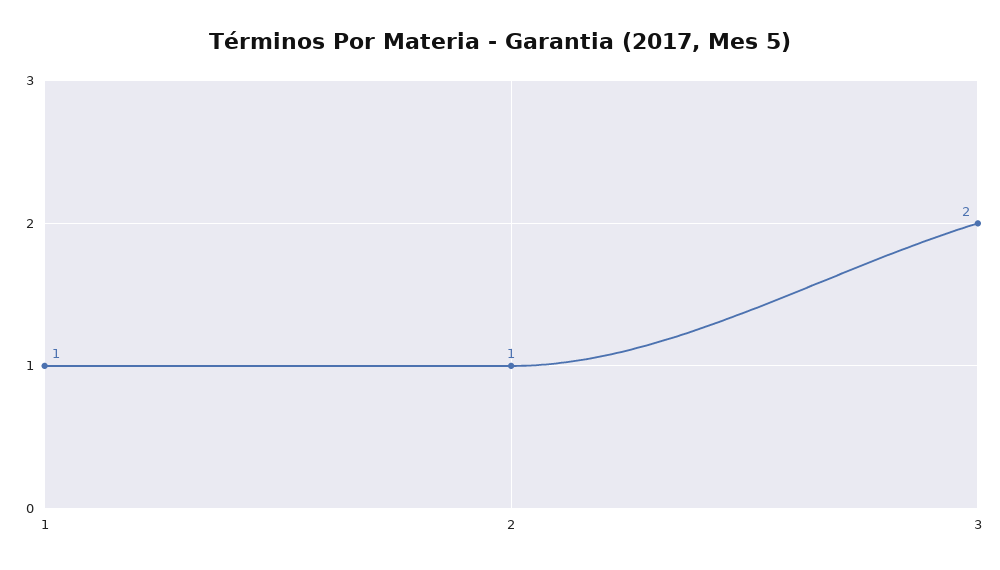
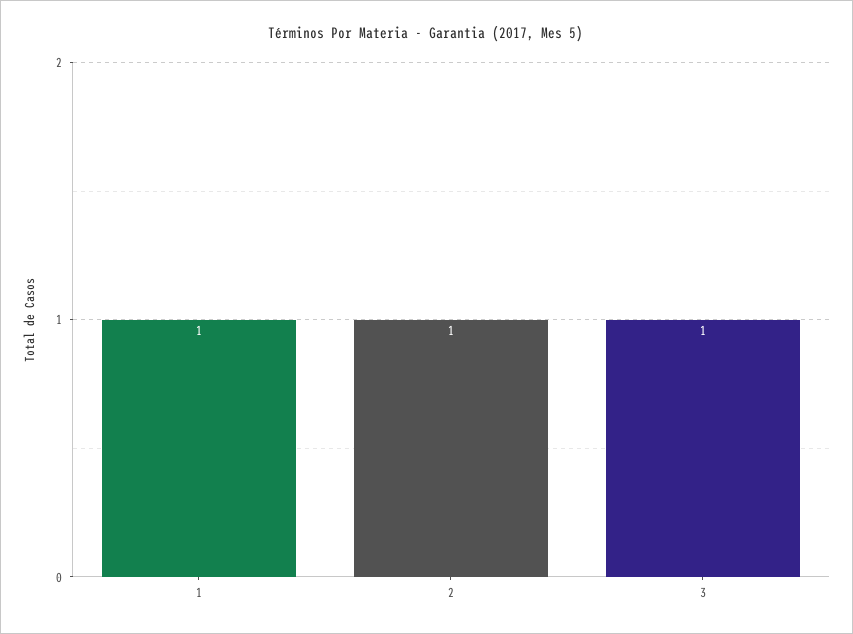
3: 2 -> 1

